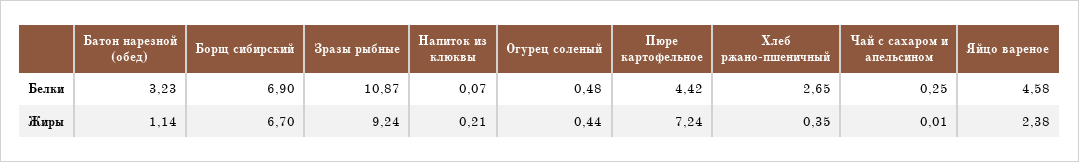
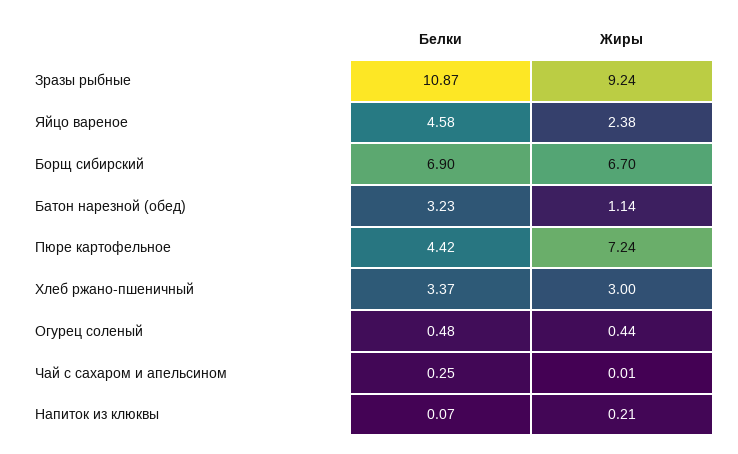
Хлеб ржано-пшеничный, Белки: 2.65 -> 3.37
Хлеб ржано-пшеничный, Жиры: 0.35 -> 3

